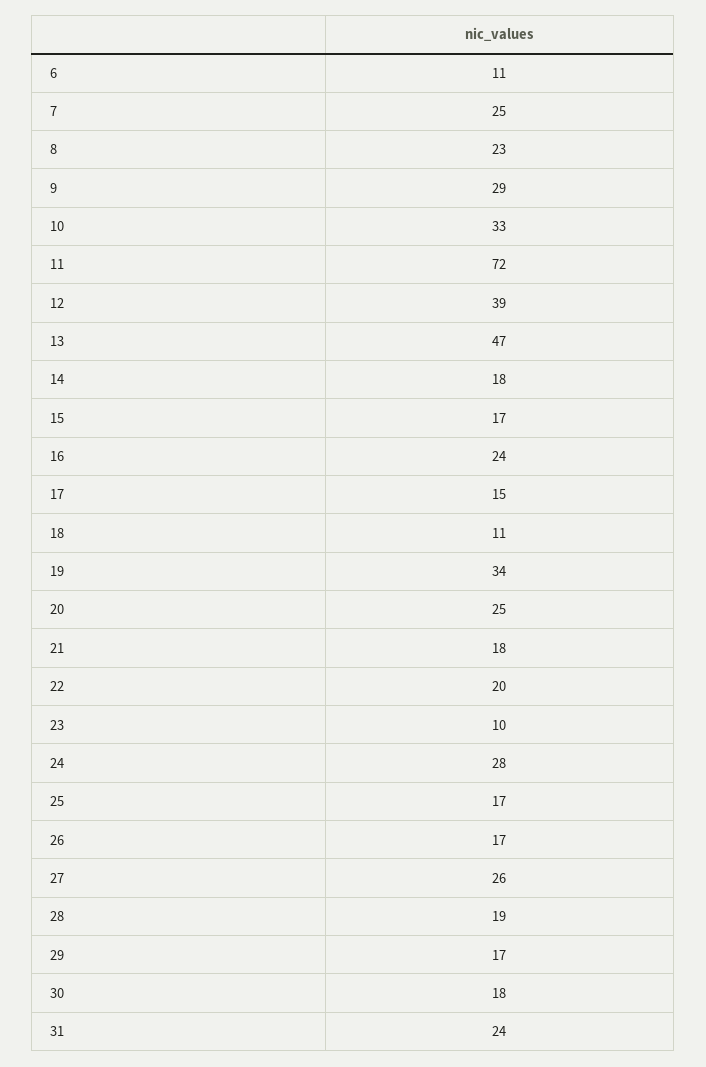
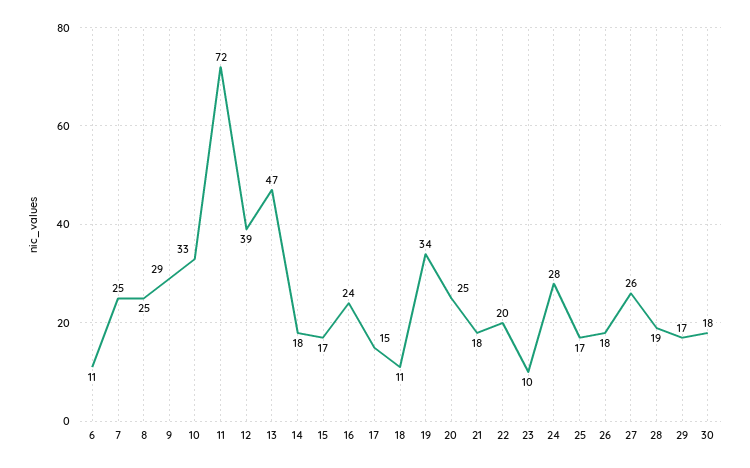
8: 23 -> 25
26: 17 -> 18
31: 24 -> none

